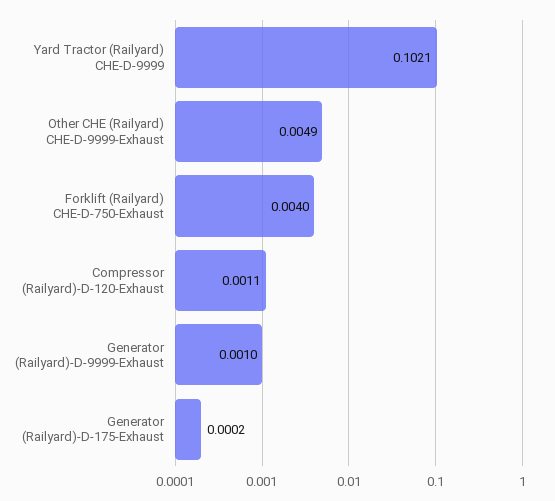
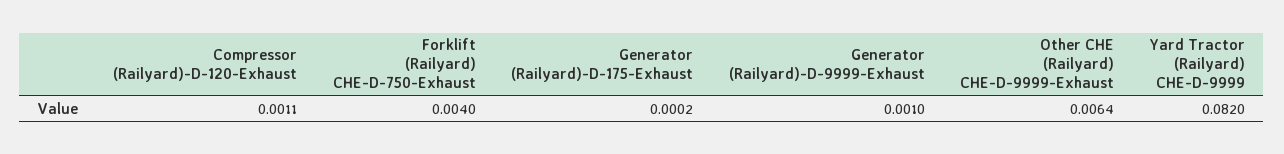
Yard Tractor (Railyard) CHE-D-9999: 0.1021 -> 0.082
Other CHE (Railyard) CHE-D-9999-Exhaust: 0.0049 -> 0.0064

